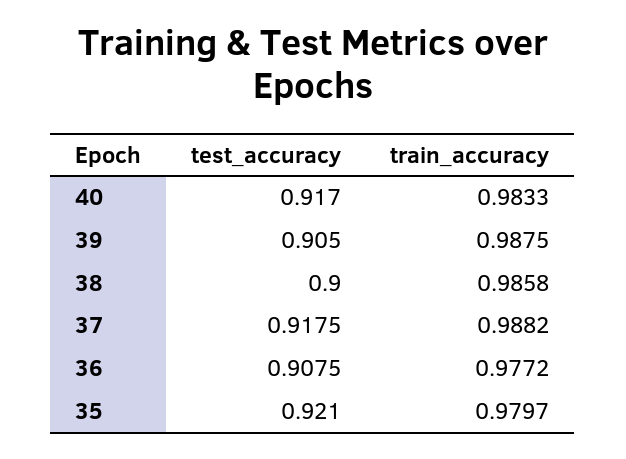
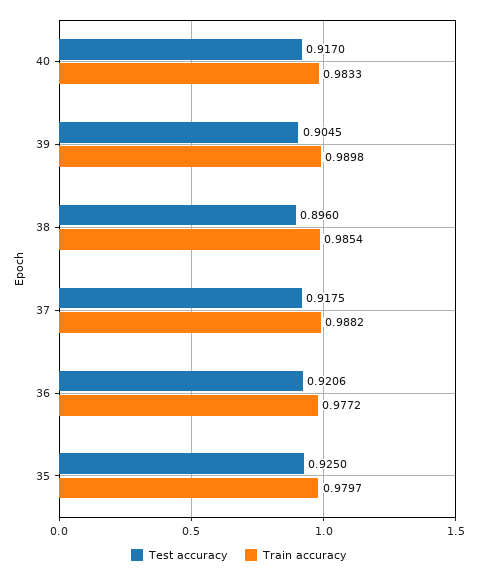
test_accuracy, 39: 0.905 -> 0.9045
train_accuracy, 39: 0.9875 -> 0.9898
test_accuracy, 38: 0.9 -> 0.896
train_accuracy, 38: 0.9858 -> 0.9854
test_accuracy, 36: 0.9075 -> 0.9206
test_accuracy, 35: 0.921 -> 0.925

